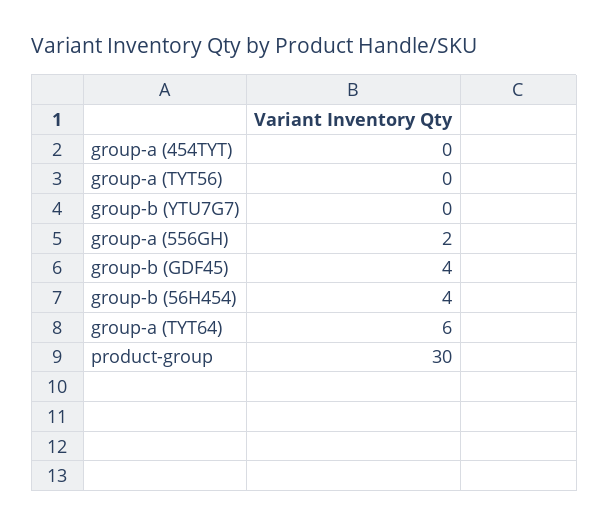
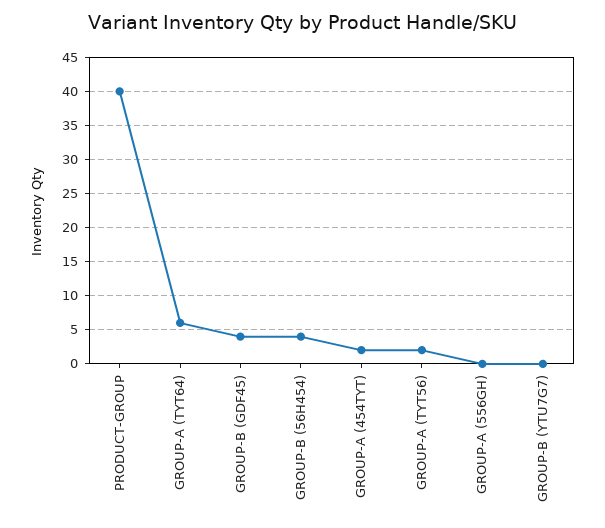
group-a (454TYT): 0 -> 2
group-a (TYT56): 0 -> 2
group-a (556GH): 2 -> 0
product-group: 30 -> 40

